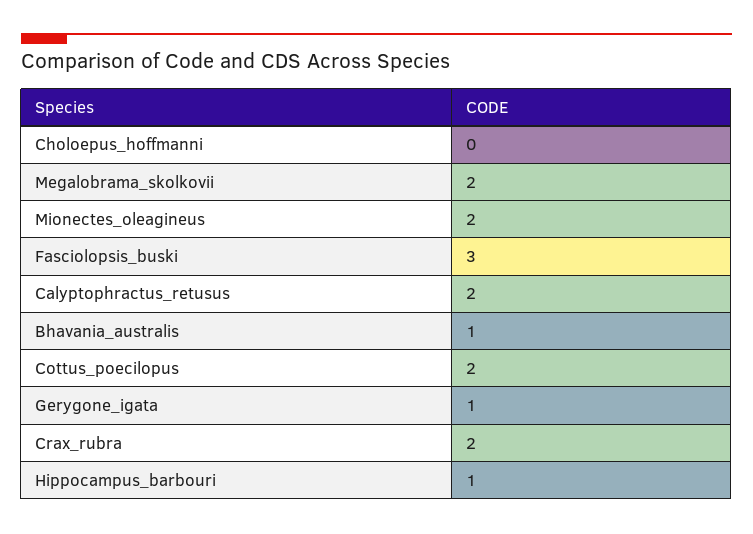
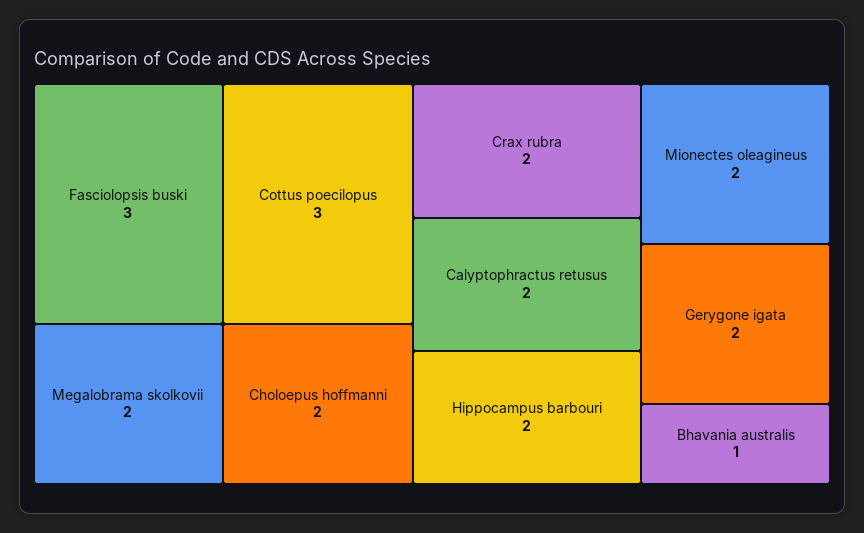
Choloepus_hoffmanni: 0 -> 2
Cottus_poecilopus: 2 -> 3
Gerygone_igata: 1 -> 2
Hippocampus_barbouri: 1 -> 2

